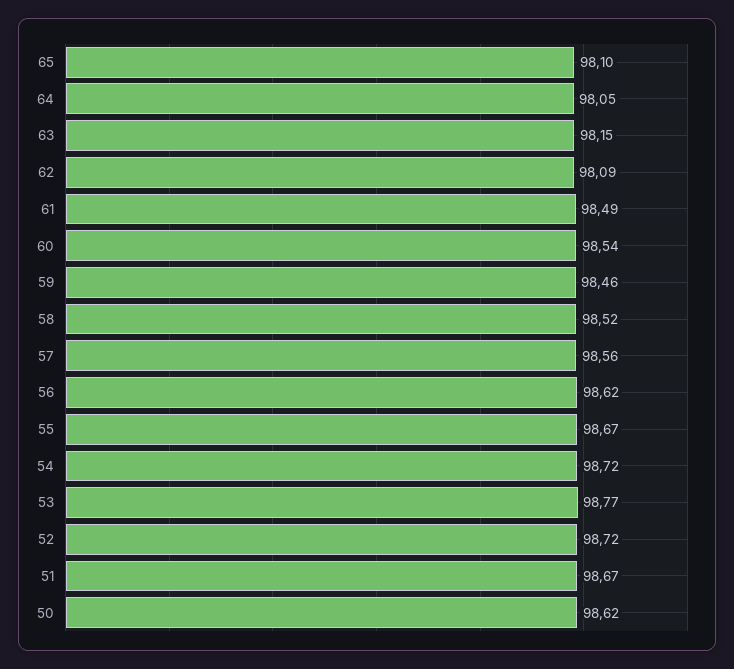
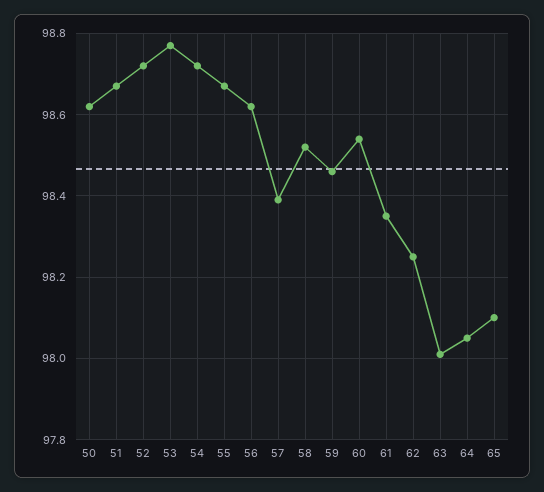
63: 98.15 -> 98
62: 98.09 -> 98.25
61: 98.49 -> 98.35
57: 98.56 -> 98.4

